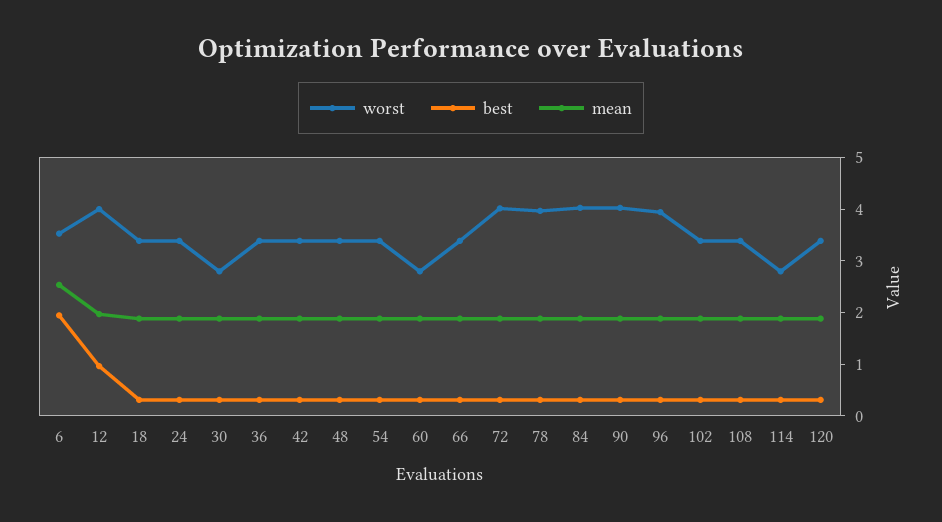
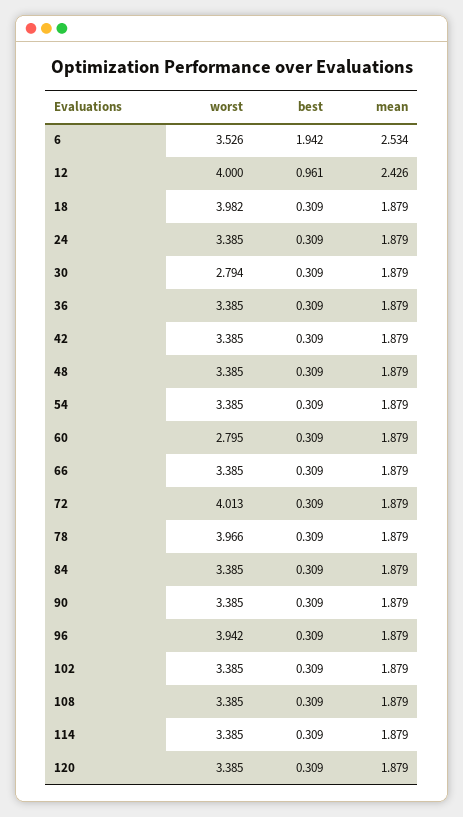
mean, 12: 2 -> 2.426
worst, 18: 3.4 -> 3.982
worst, 84: 4 -> 3.385
worst, 90: 4 -> 3.385
worst, 114: 2.8 -> 3.385

